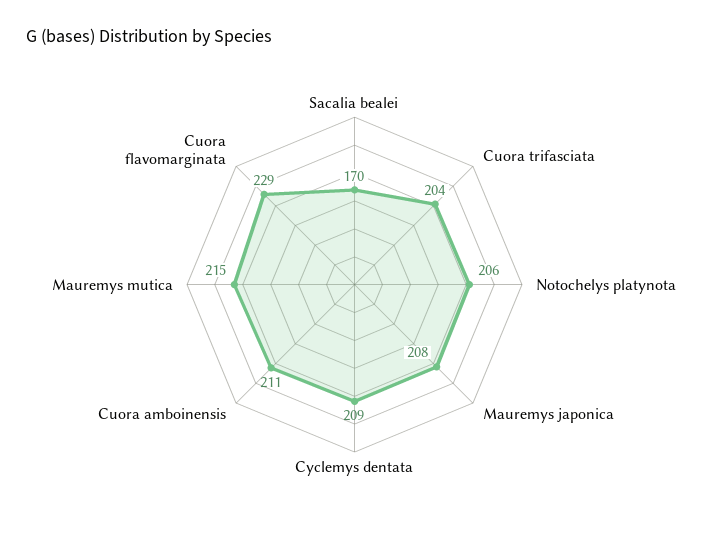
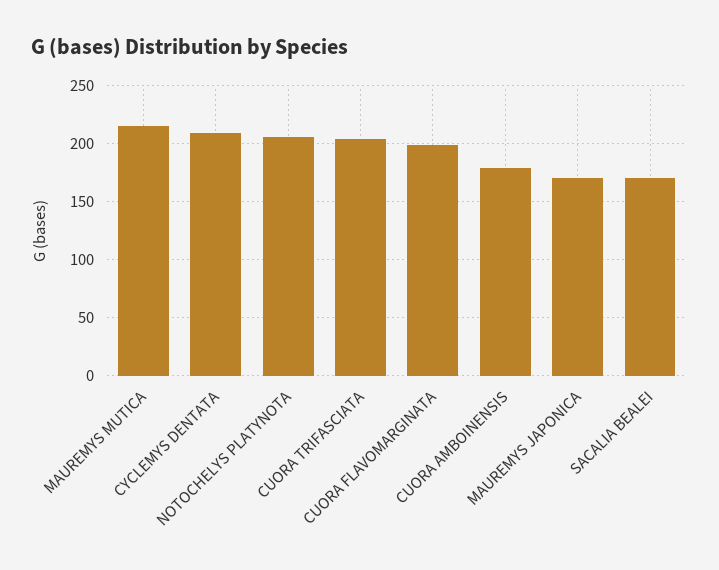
Mauremys japonica: 208 -> 170
Cuora amboinensis: 211 -> 180
Cuora flavomarginata: 229 -> 200

